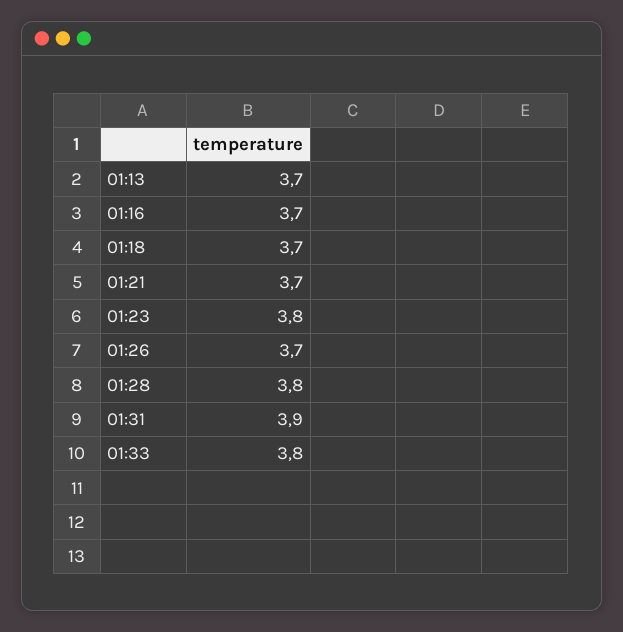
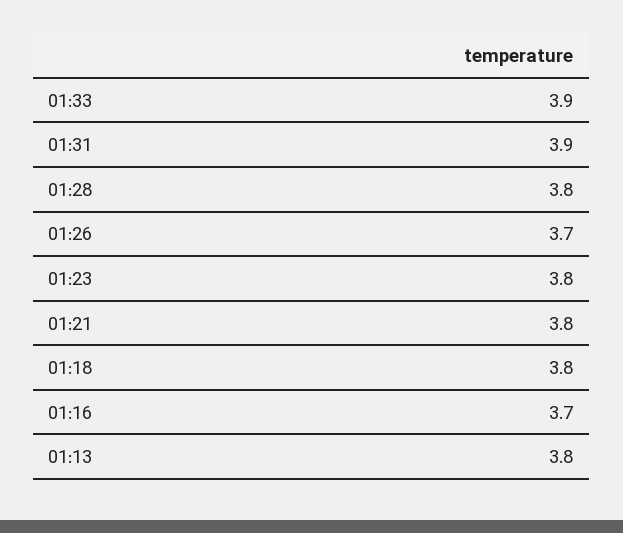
01:13: 3.7 -> 3.8
01:18: 3.7 -> 3.8
01:21: 3.7 -> 3.8
01:33: 3.8 -> 3.9

